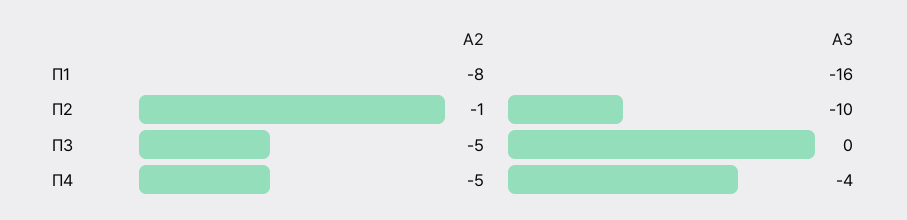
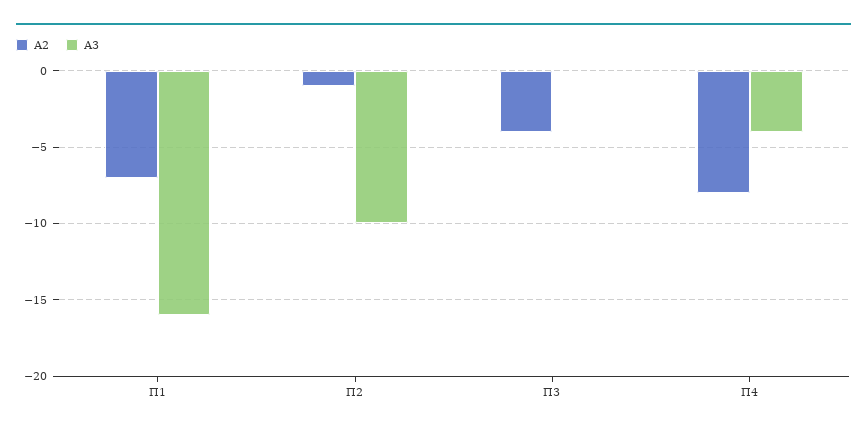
А2, П1: -8 -> -7
А2, П3: -5 -> -4
А2, П4: -5 -> -8

